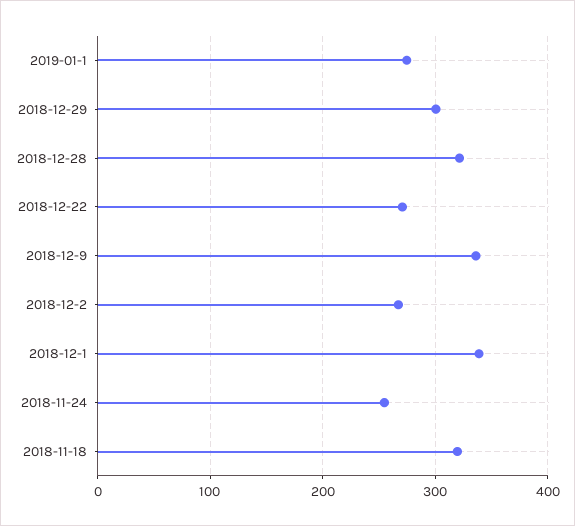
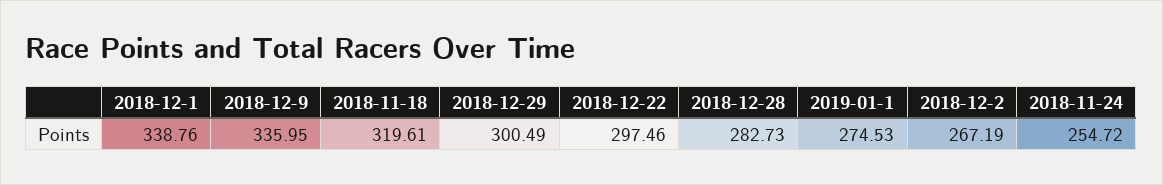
2018-12-28: 320 -> 282.73
2018-12-22: 270 -> 297.46

